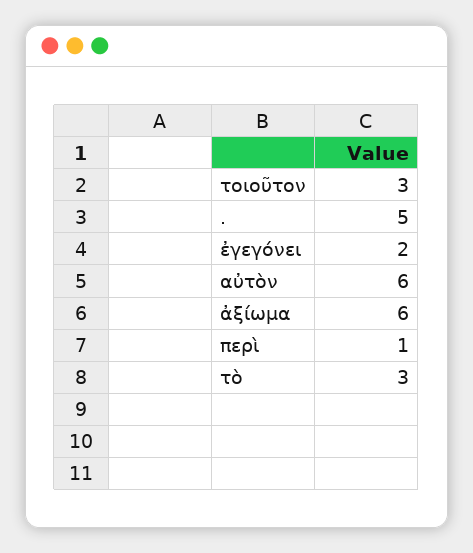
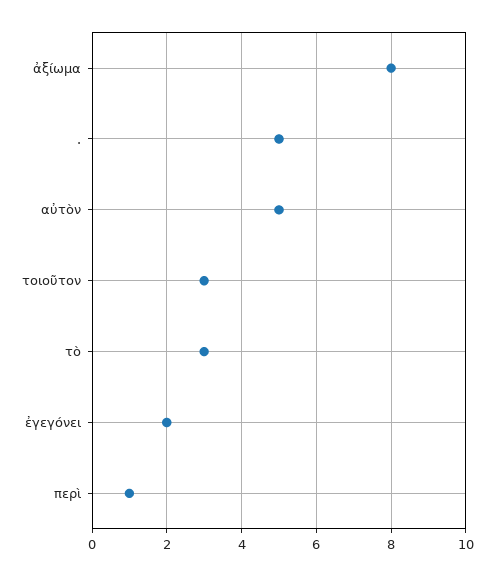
αὐτὸν: 6 -> 5
ἀξίωμα: 6 -> 8

